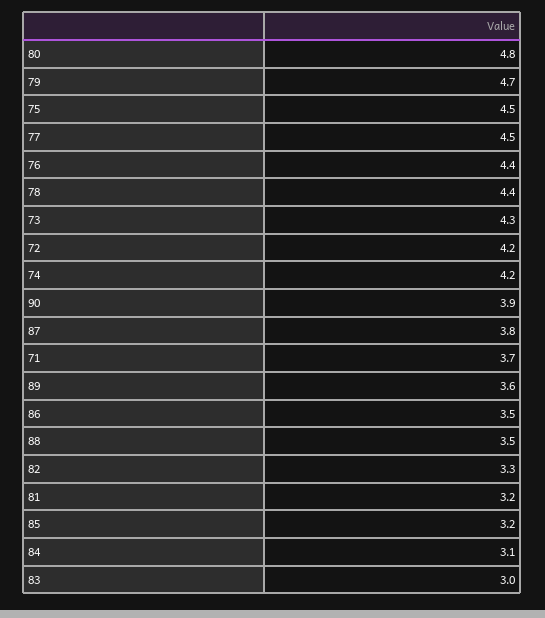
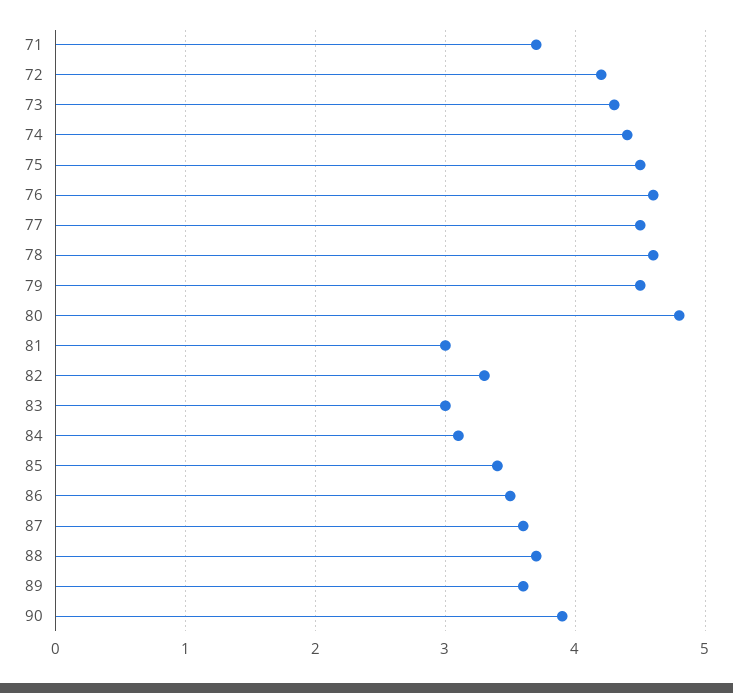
79: 4.7 -> 4.5
76: 4.4 -> 4.6
78: 4.4 -> 4.6
74: 4.2 -> 4.4
87: 3.8 -> 3.6
88: 3.5 -> 3.7
81: 3.2 -> 3
85: 3.2 -> 3.4

